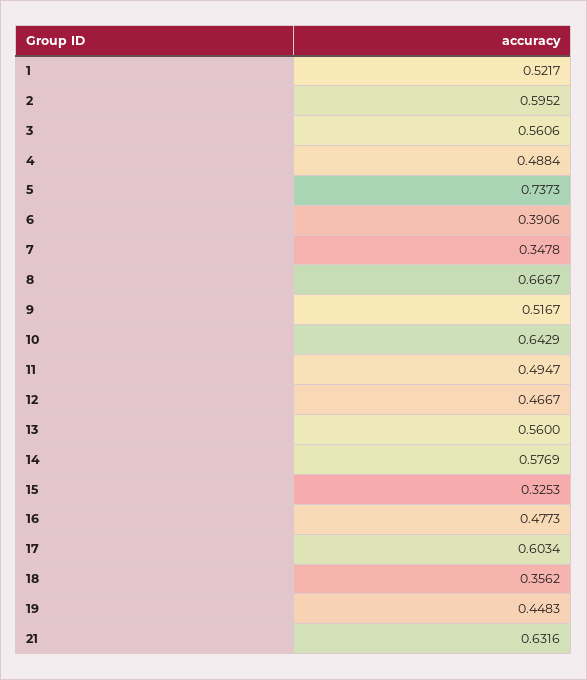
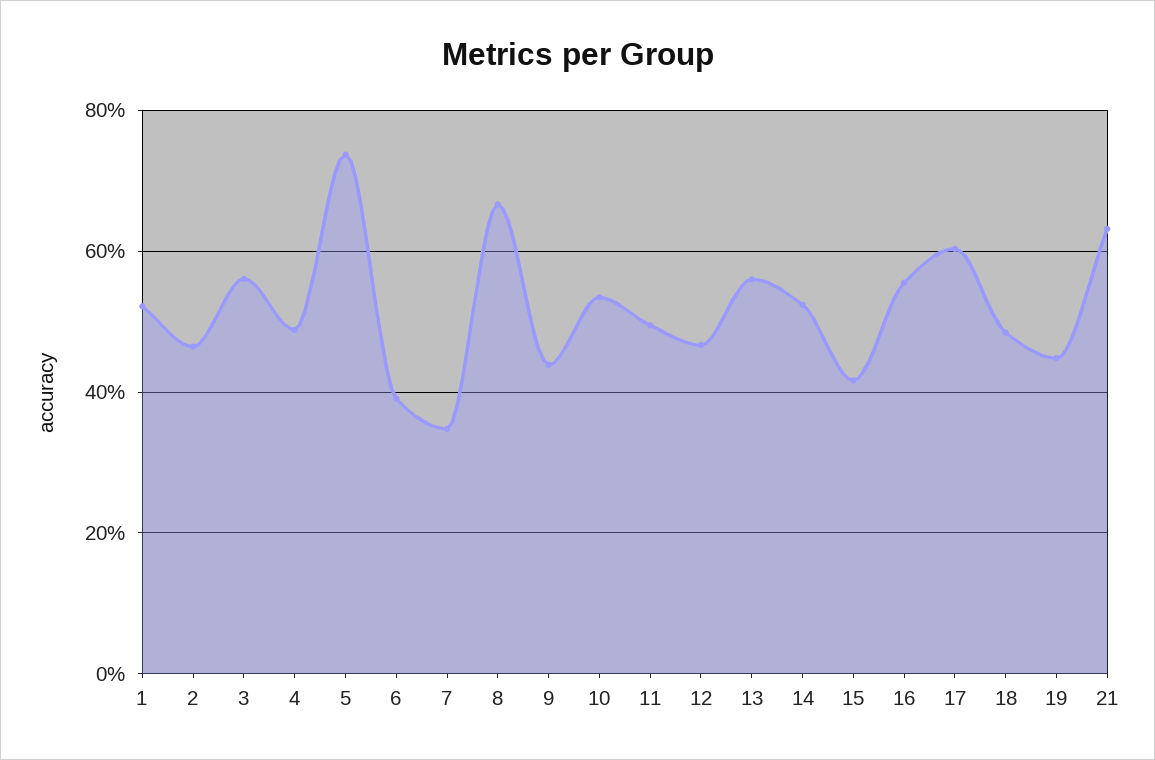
2: 0.5952 -> 0.46
9: 0.5167 -> 0.44
10: 0.6429 -> 0.54
14: 0.5769 -> 0.52
15: 0.3253 -> 0.42
16: 0.4773 -> 0.56
18: 0.3562 -> 0.48

